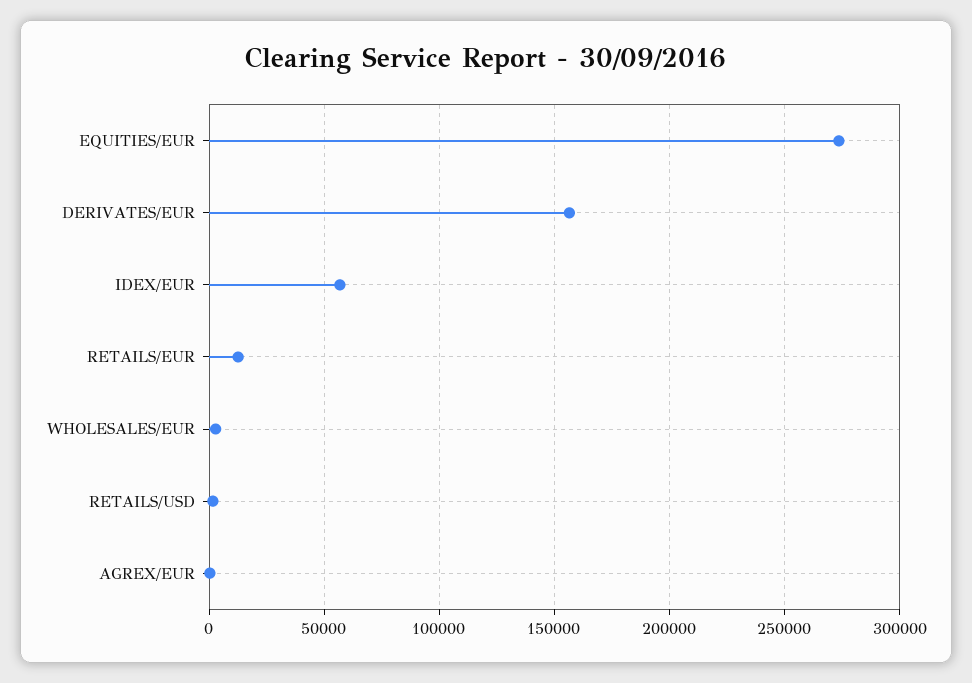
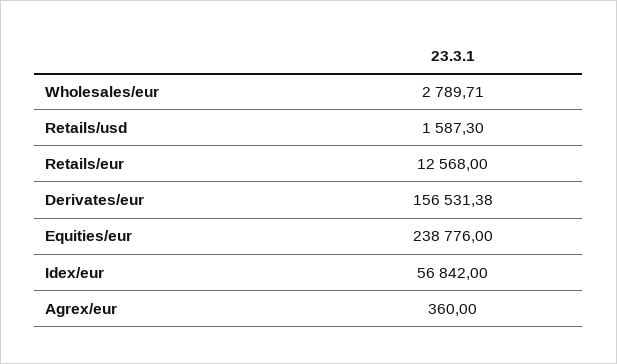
EQUITIES/EUR: 275000 -> 238776

